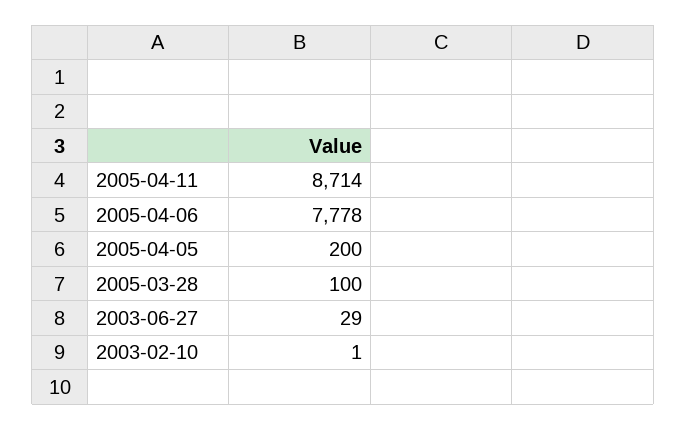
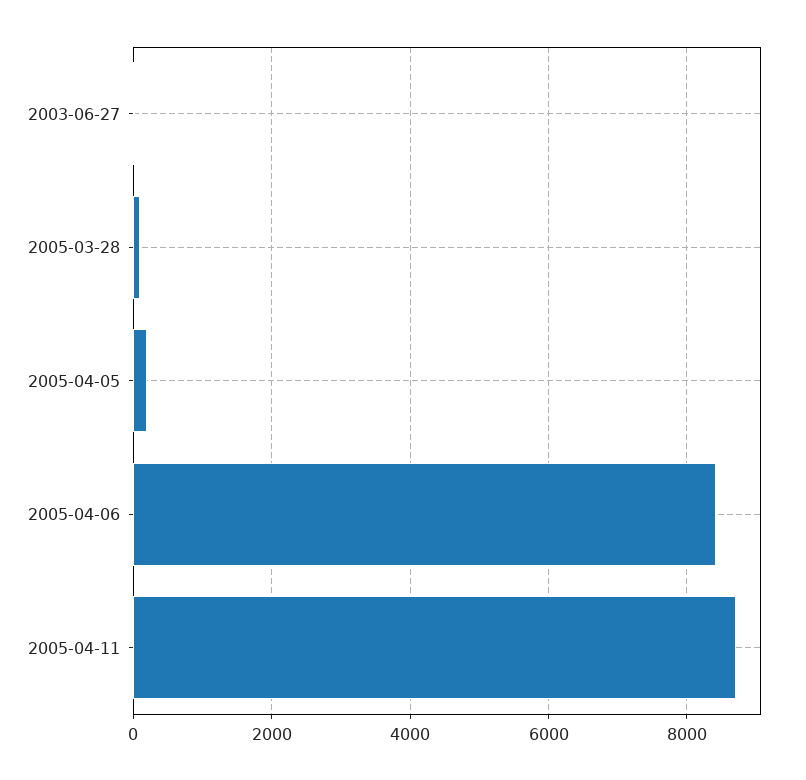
2005-04-06: 7778 -> 8400
2003-02-10: 1 -> none

